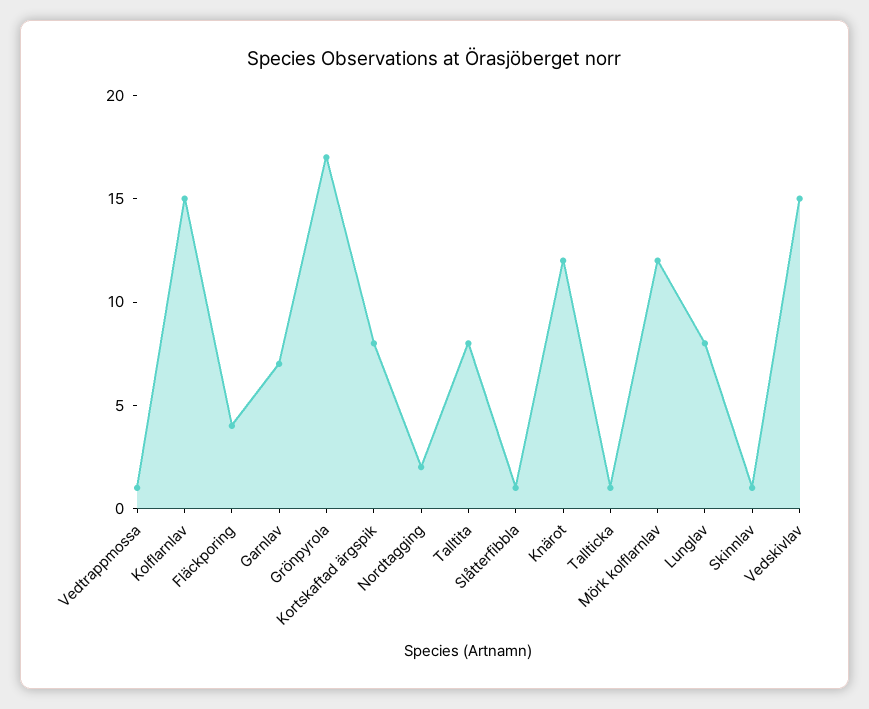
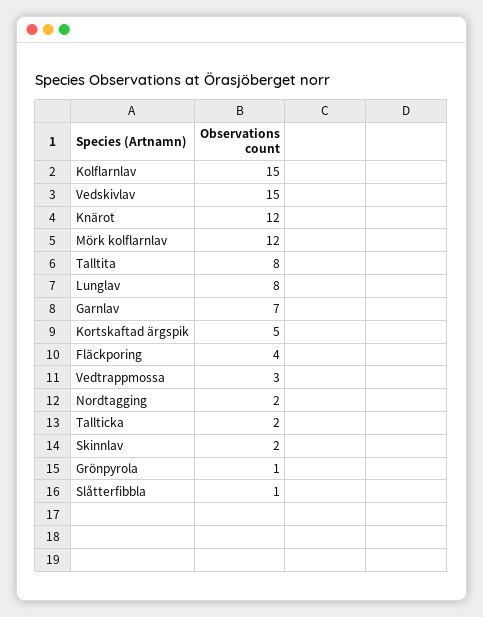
Vedtrappmossa: 1 -> 3
Grönpyrola: 17 -> 1
Kortskaftad ärgspik: 8 -> 5
Tallticka: 1 -> 2
Skinnlav: 1 -> 2

